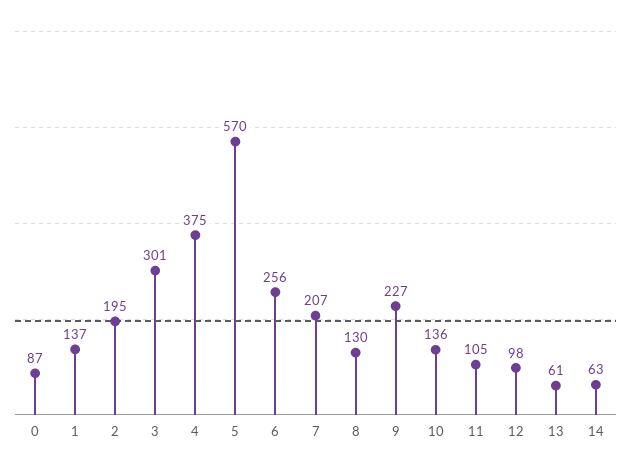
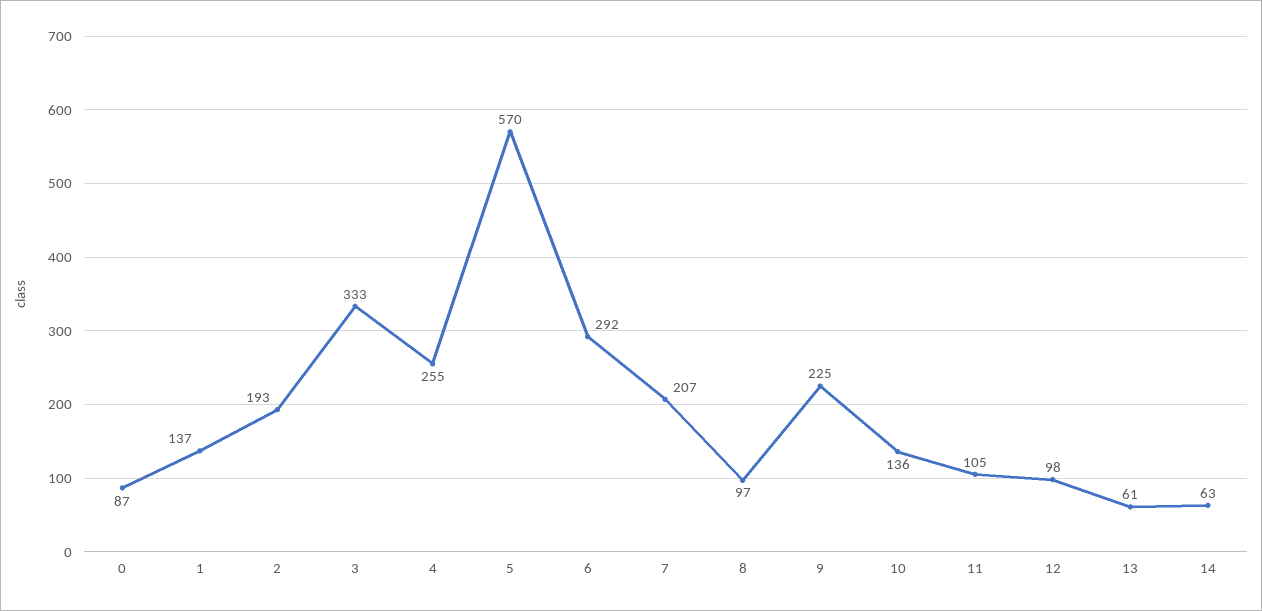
2: 195 -> 193
3: 301 -> 333
4: 375 -> 255
6: 256 -> 292
8: 130 -> 97
9: 227 -> 225

